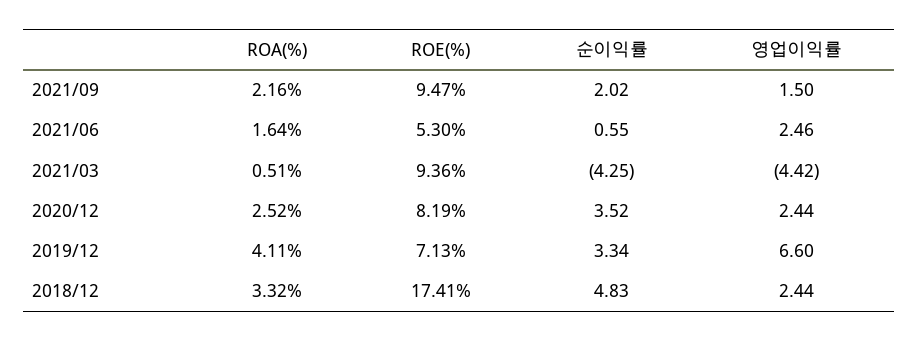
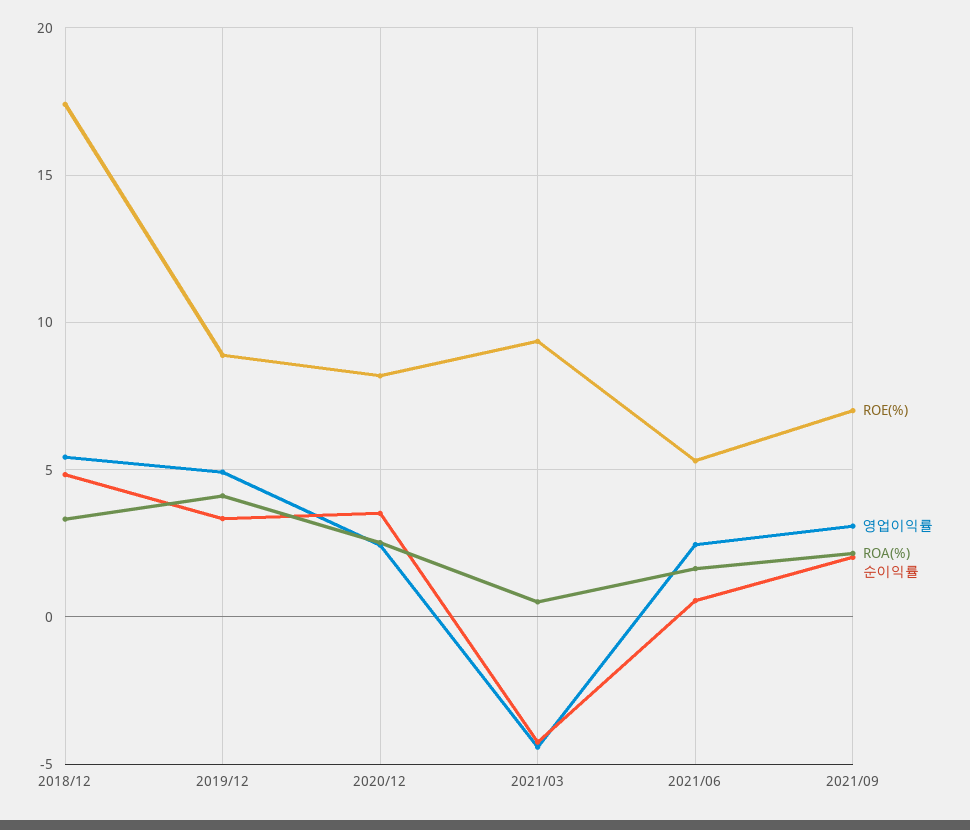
ROE(%), 2021/09: 9.47 -> 7
영업이익률, 2021/09: 1.5 -> 3
ROE(%), 2019/12: 7.13 -> 9
영업이익률, 2019/12: 6.6 -> 5
영업이익률, 2018/12: 2.44 -> 5.5

